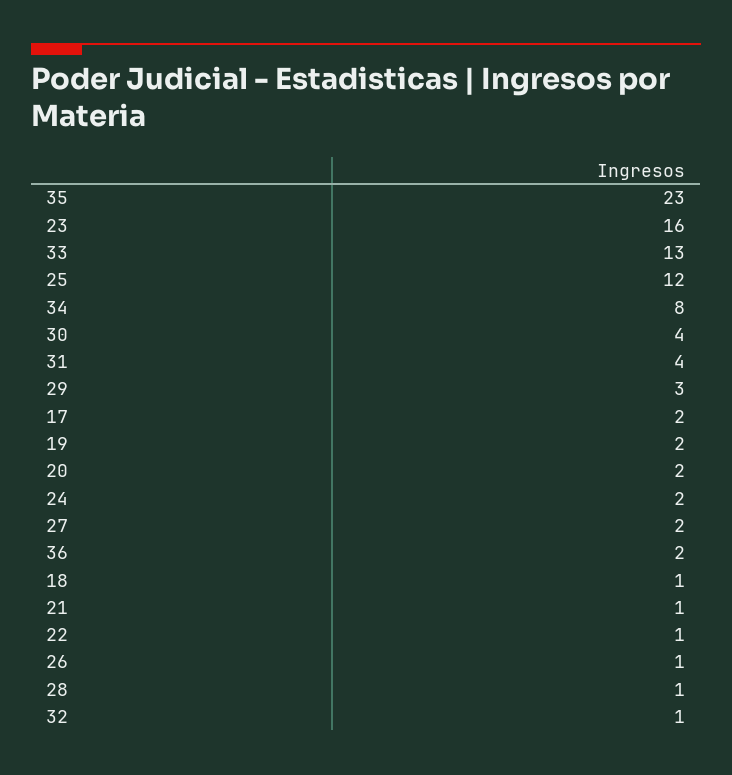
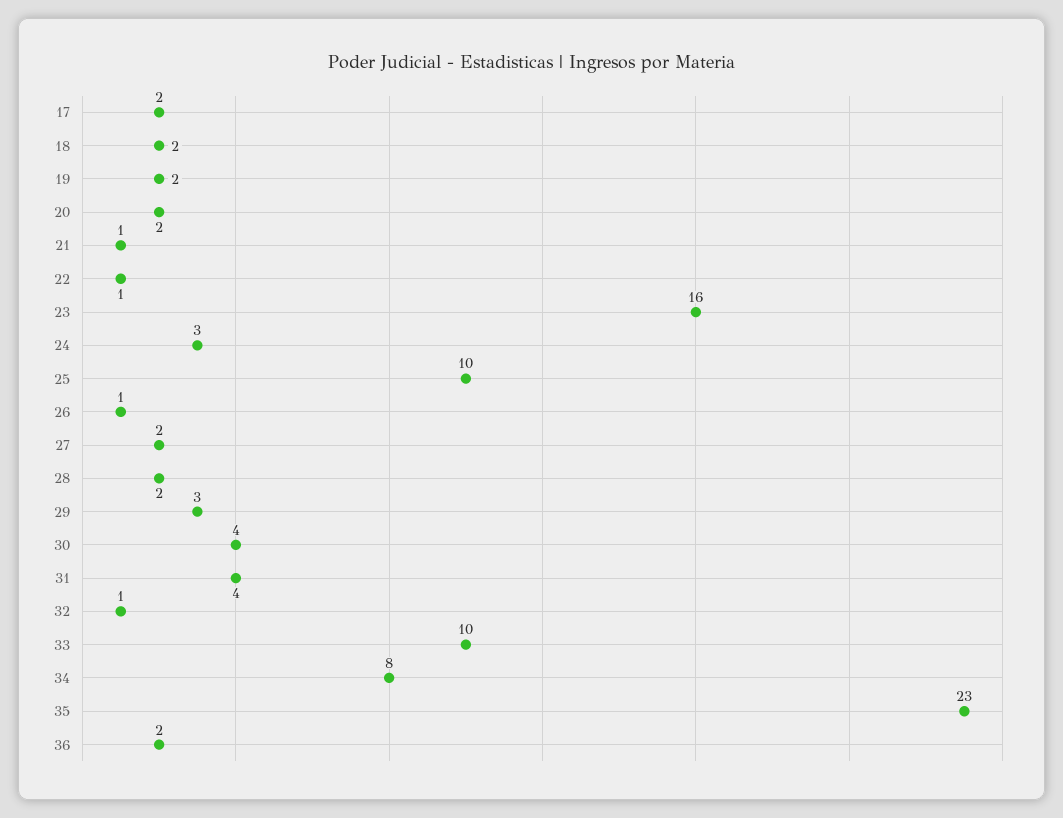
33: 13 -> 10
25: 12 -> 10
24: 2 -> 3
18: 1 -> 2
28: 1 -> 2

